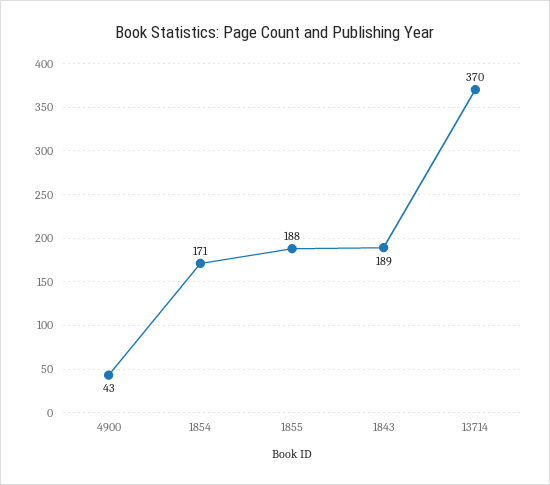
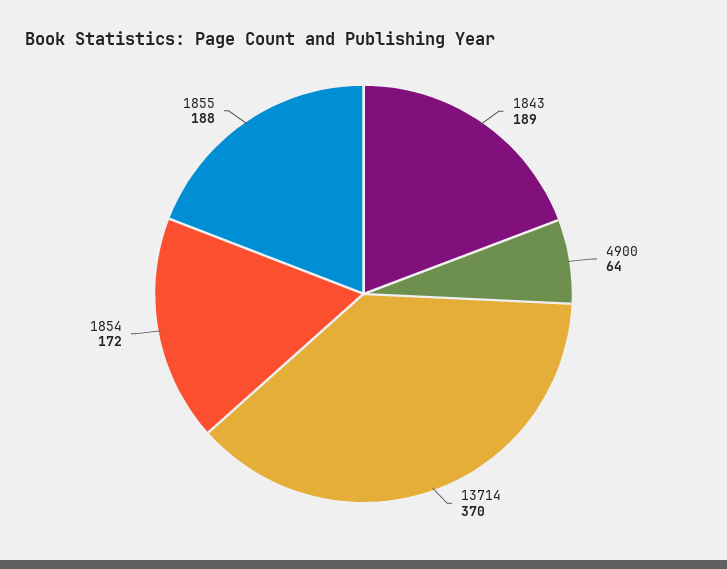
4900: 43 -> 64
1854: 171 -> 172

